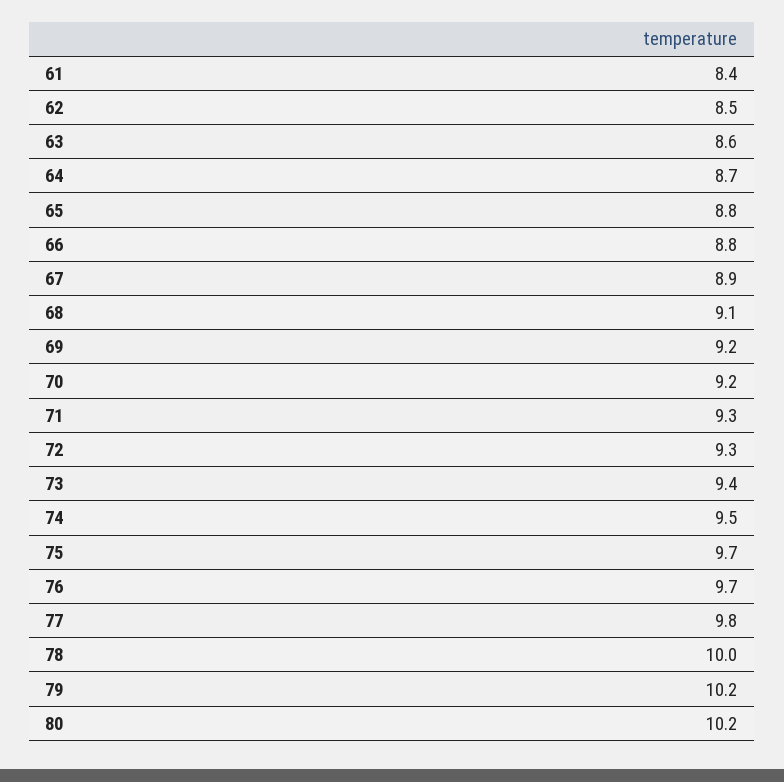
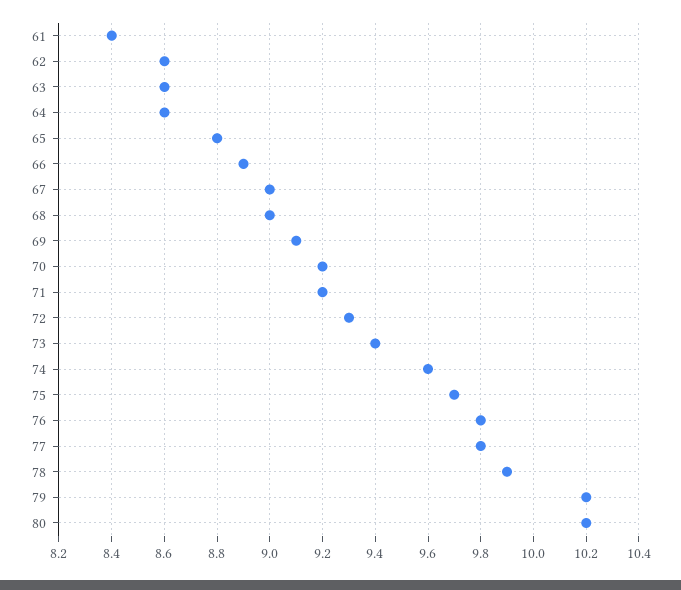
62: 8.5 -> 8.6
64: 8.7 -> 8.6
66: 8.8 -> 8.9
67: 8.9 -> 9
68: 9.1 -> 9
69: 9.2 -> 9.1
71: 9.3 -> 9.2
74: 9.5 -> 9.6
76: 9.7 -> 9.8
78: 10 -> 9.9

